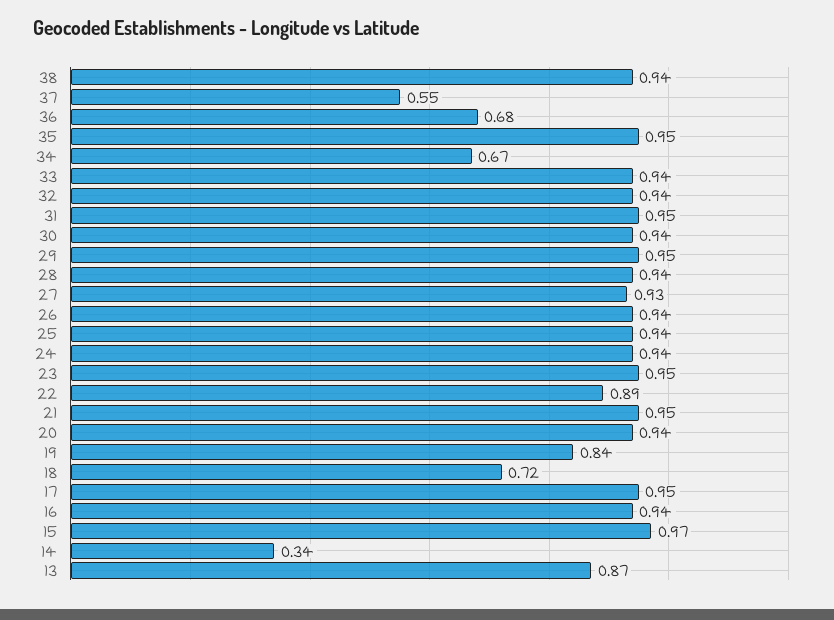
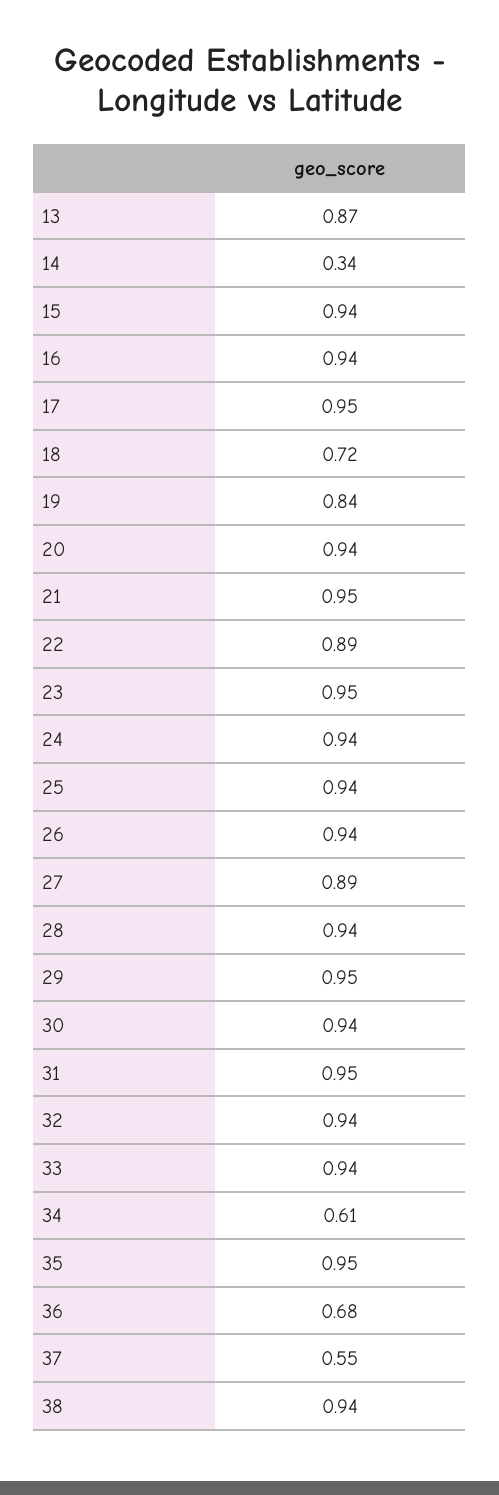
34: 0.67 -> 0.61
27: 0.93 -> 0.89
15: 0.97 -> 0.94

